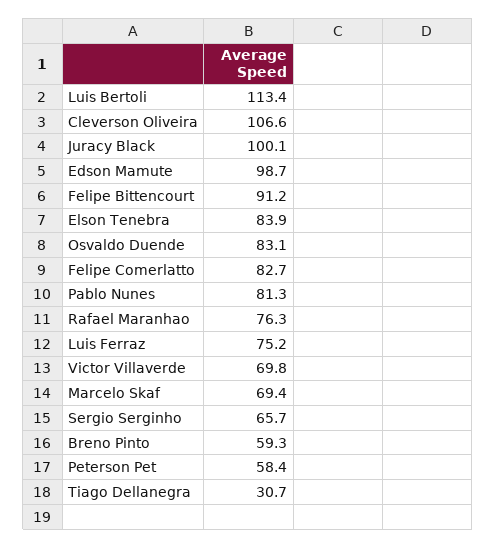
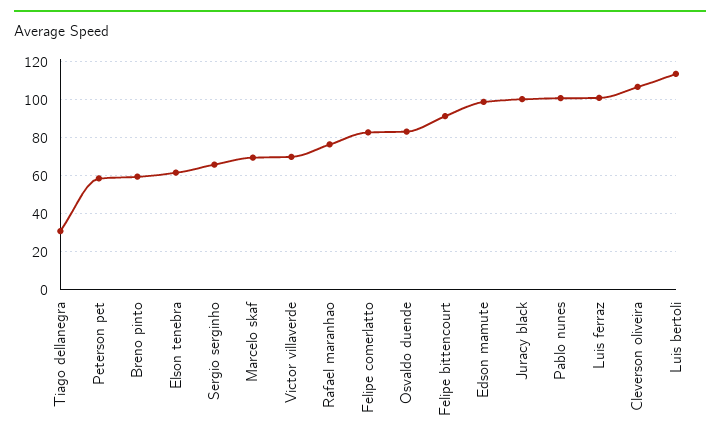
Elson Tenebra: 83.9 -> 60
Pablo Nunes: 81.3 -> 100
Luis Ferraz: 75.2 -> 100

